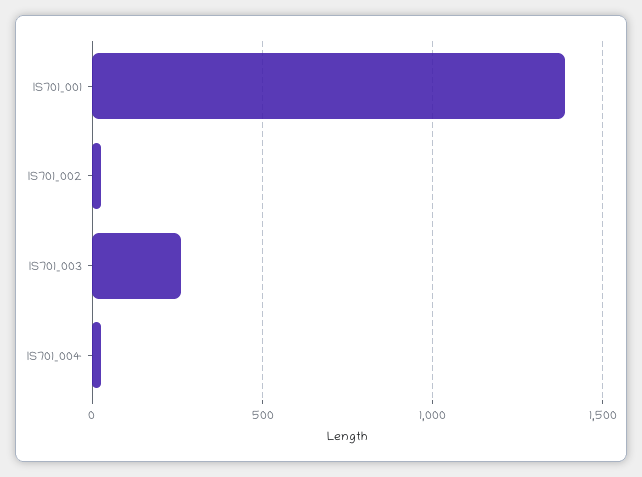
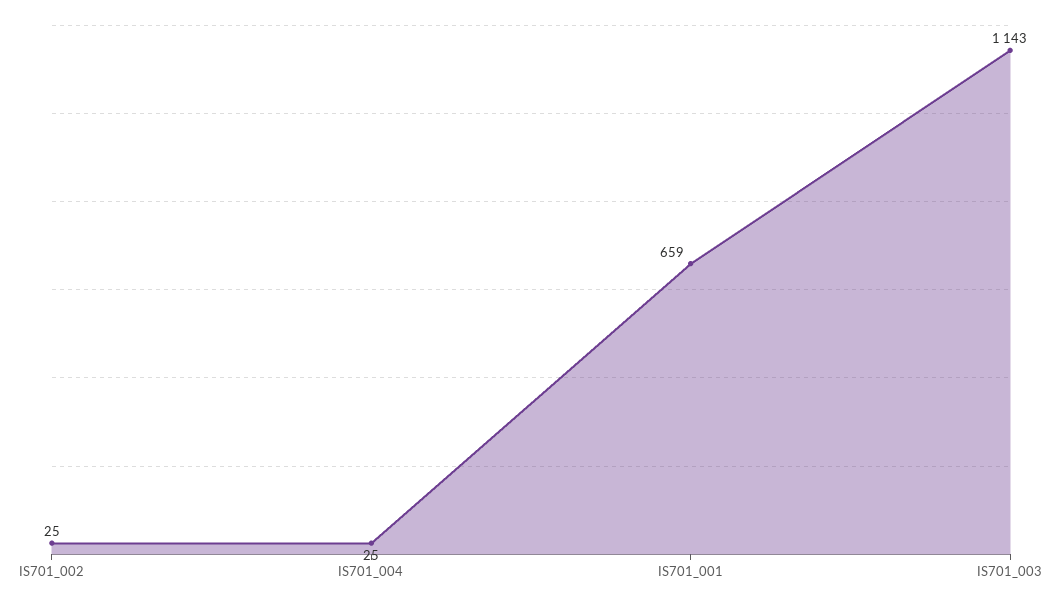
IS701_001: 1400 -> 659
IS701_003: 250 -> 1143

